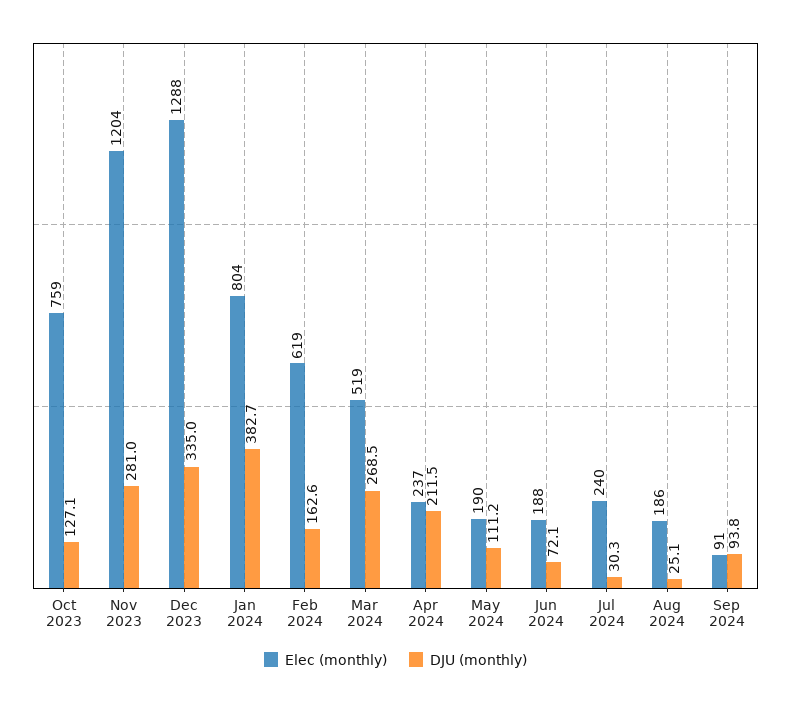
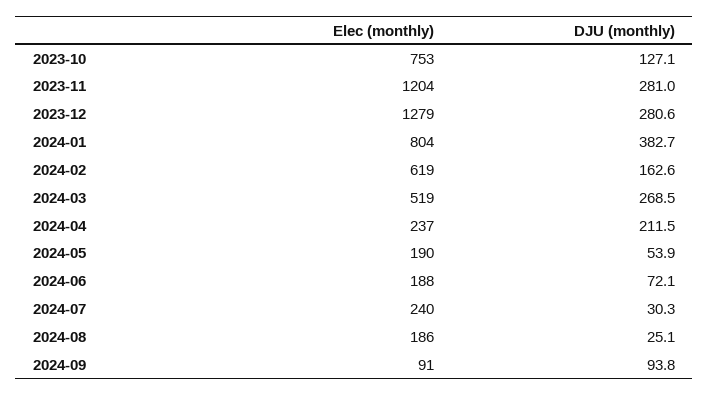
Elec (monthly), Oct 2023: 759 -> 753
Elec (monthly), Dec 2023: 1288 -> 1279
DJU (monthly), Dec 2023: 335 -> 280.6
DJU (monthly), May 2024: 111.2 -> 53.9

